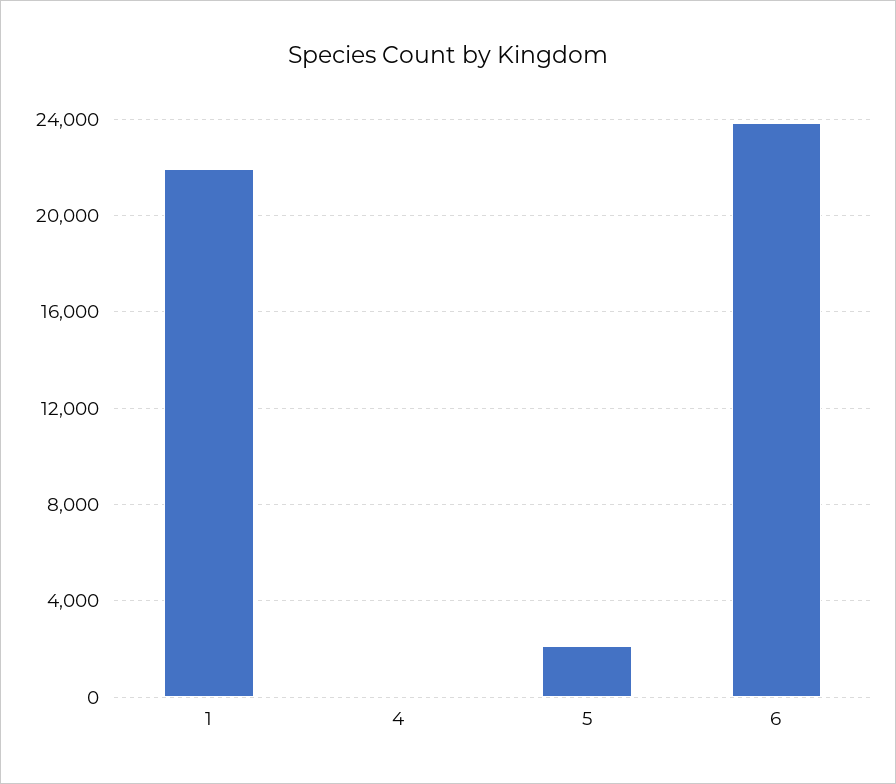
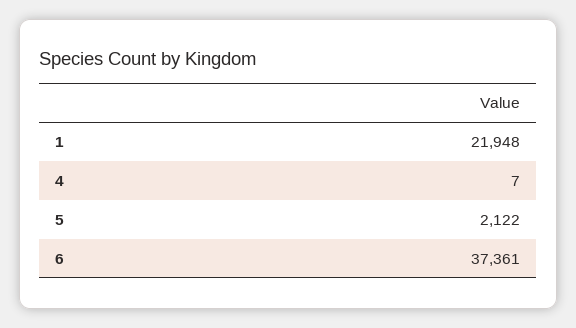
6: 24000 -> 37361

